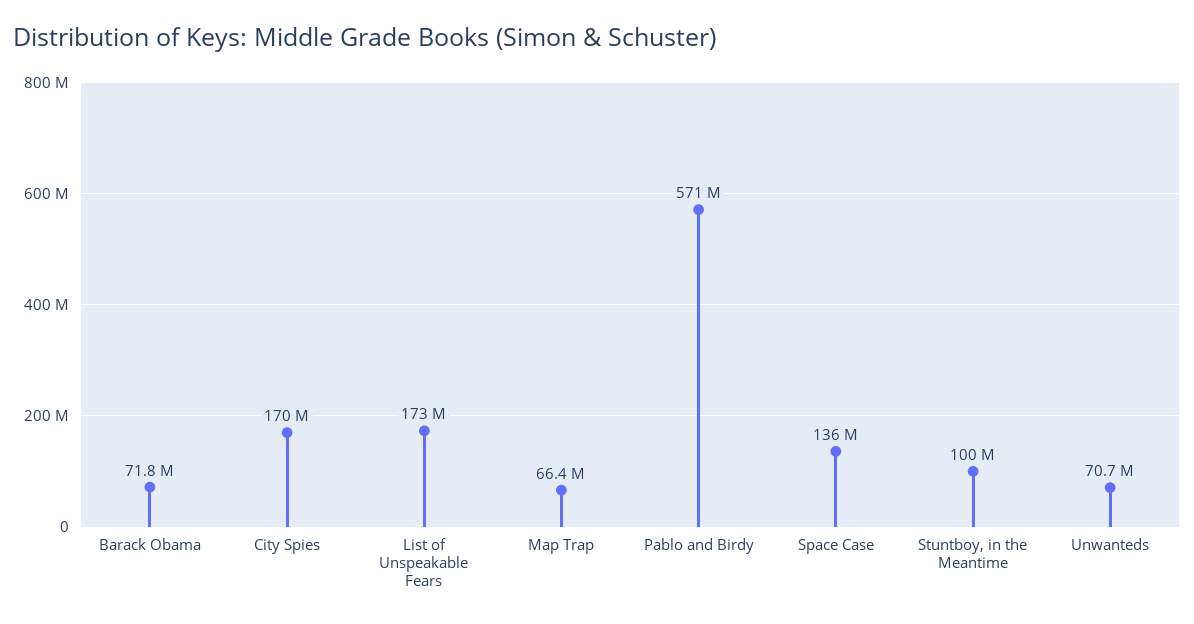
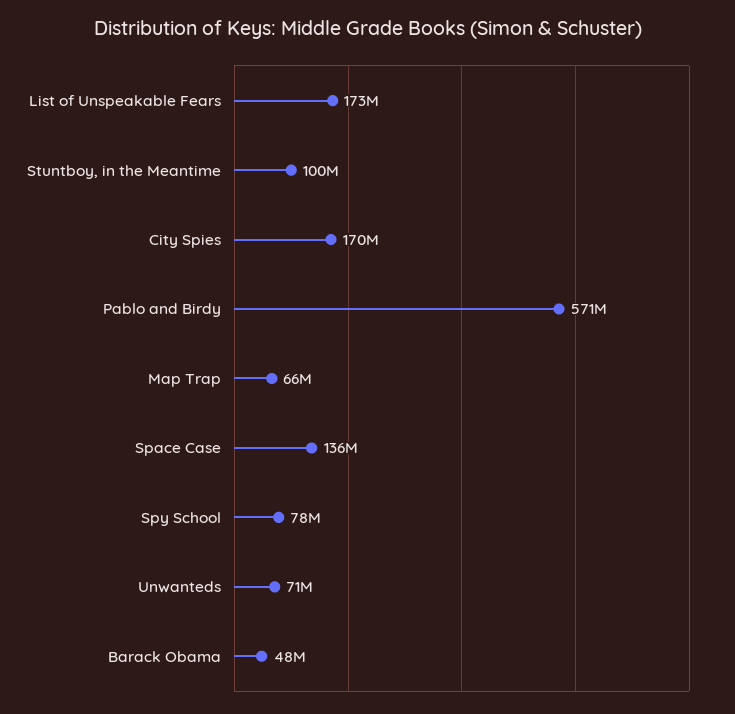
Barack Obama: 71800000 -> 48000000
Spy School: none -> 78000000

